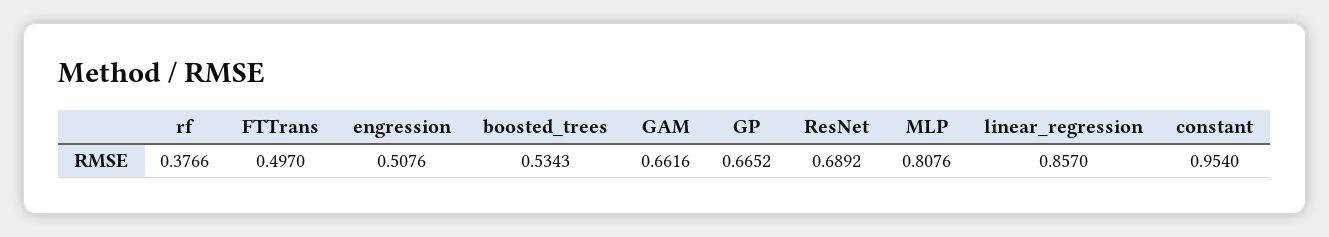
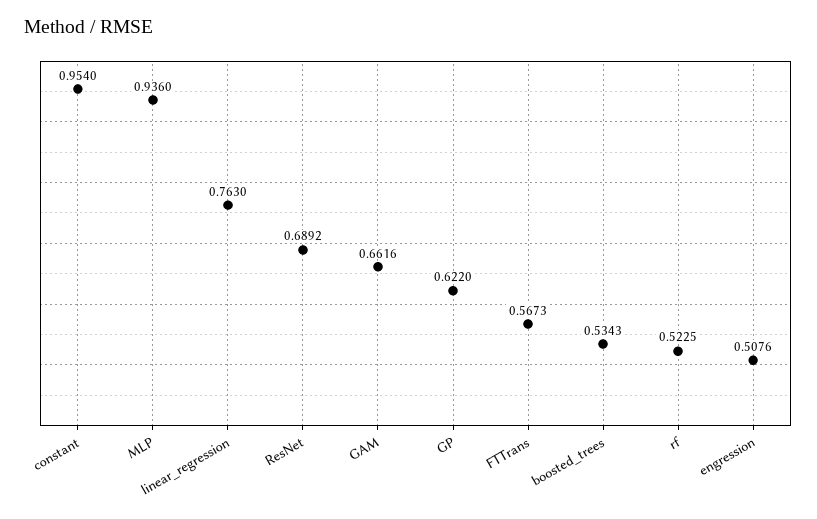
rf: 0.3766 -> 0.5225
FTTrans: 0.497 -> 0.5673
GP: 0.6652 -> 0.622
MLP: 0.8076 -> 0.936
linear_regression: 0.857 -> 0.763

